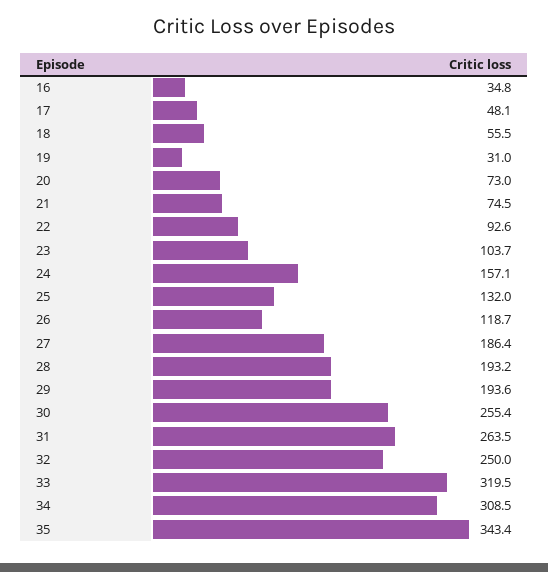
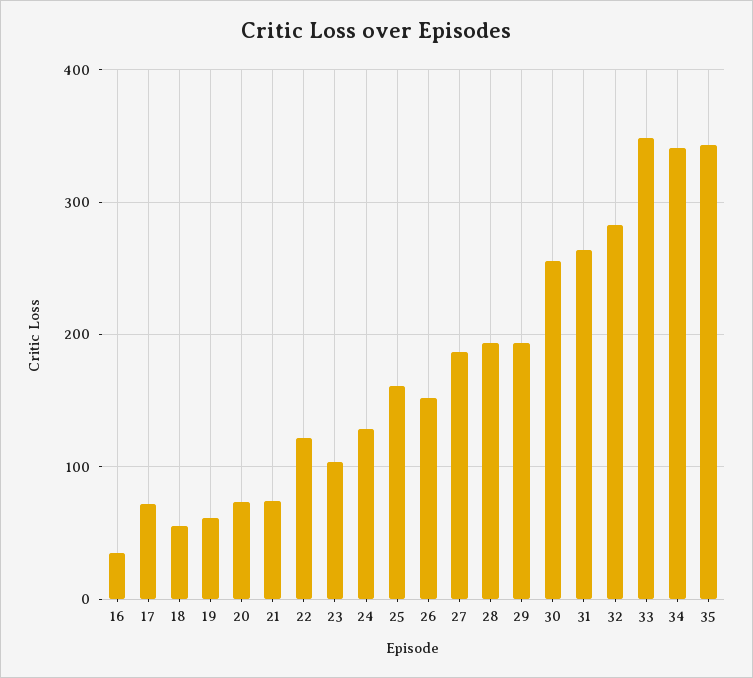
17: 48.1 -> 70
19: 31 -> 60
22: 92.6 -> 120
24: 157.1 -> 130
25: 132 -> 160
26: 118.7 -> 150
32: 250 -> 280
33: 319.5 -> 350
34: 308.5 -> 340

